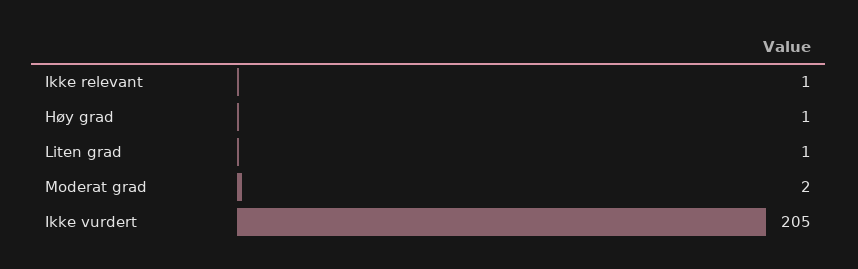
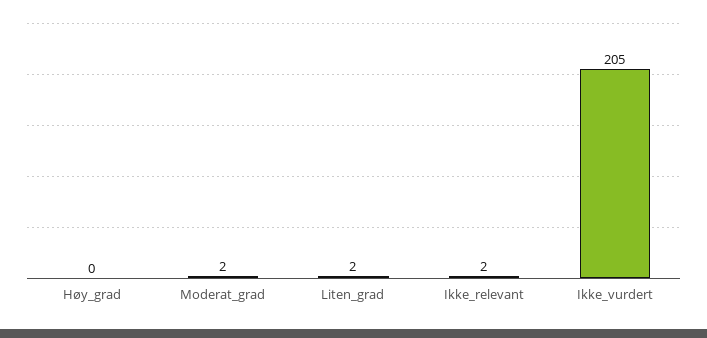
Ikke relevant: 1 -> 2
Høy grad: 1 -> 0
Liten grad: 1 -> 2

